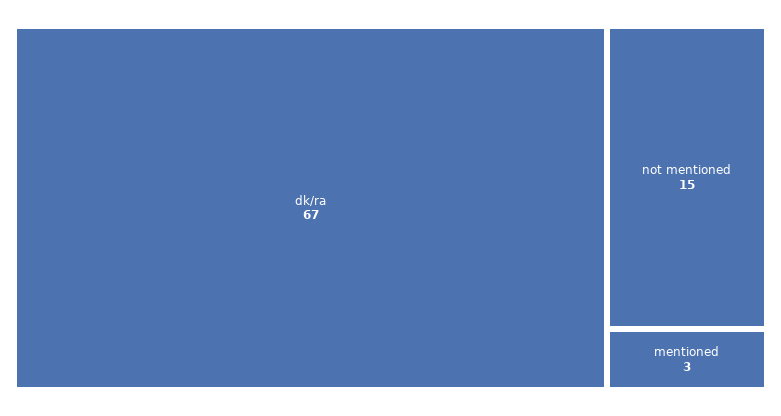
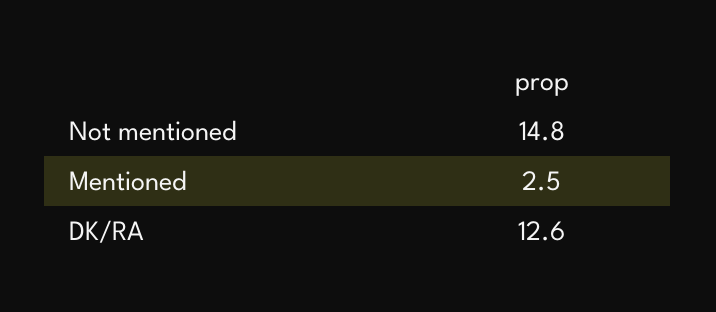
dk/ra: 67 -> 12.6

